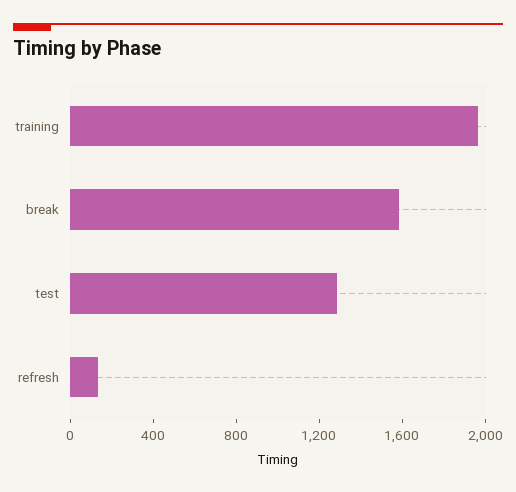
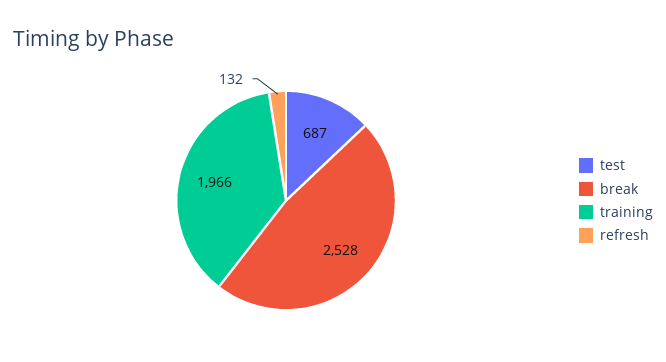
break: 1600 -> 2528
test: 1300 -> 687

